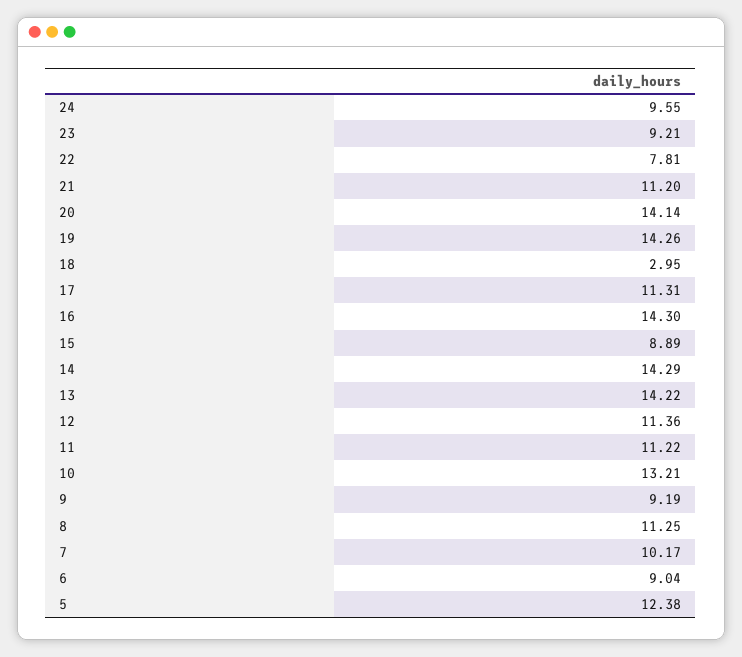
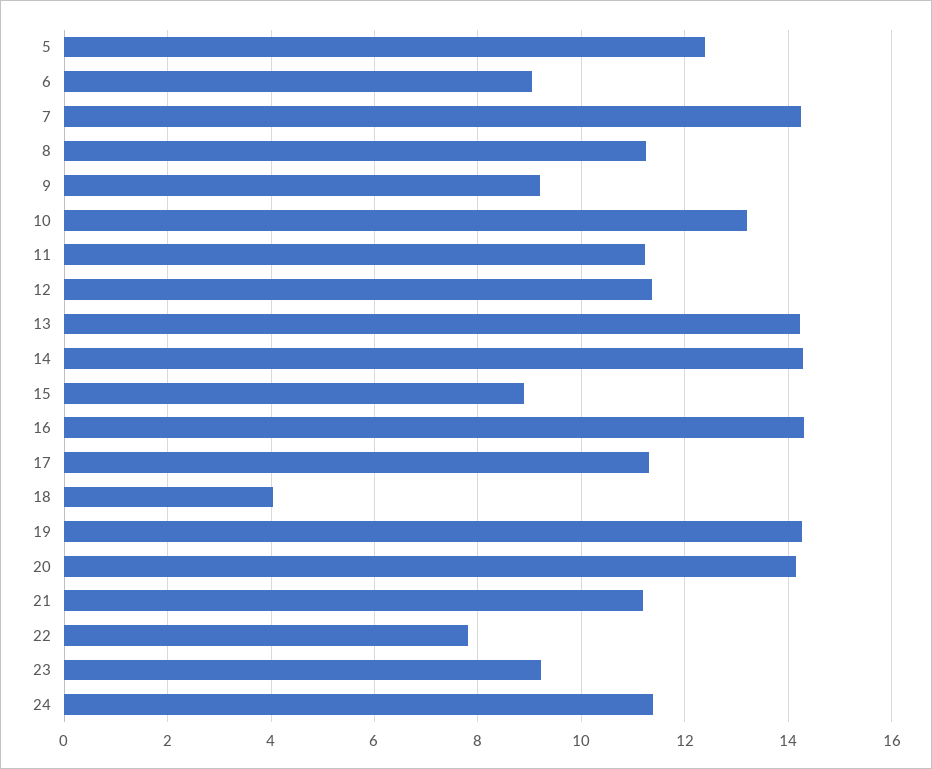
24: 9.55 -> 11.4
18: 2.95 -> 4
7: 10.17 -> 14.2

